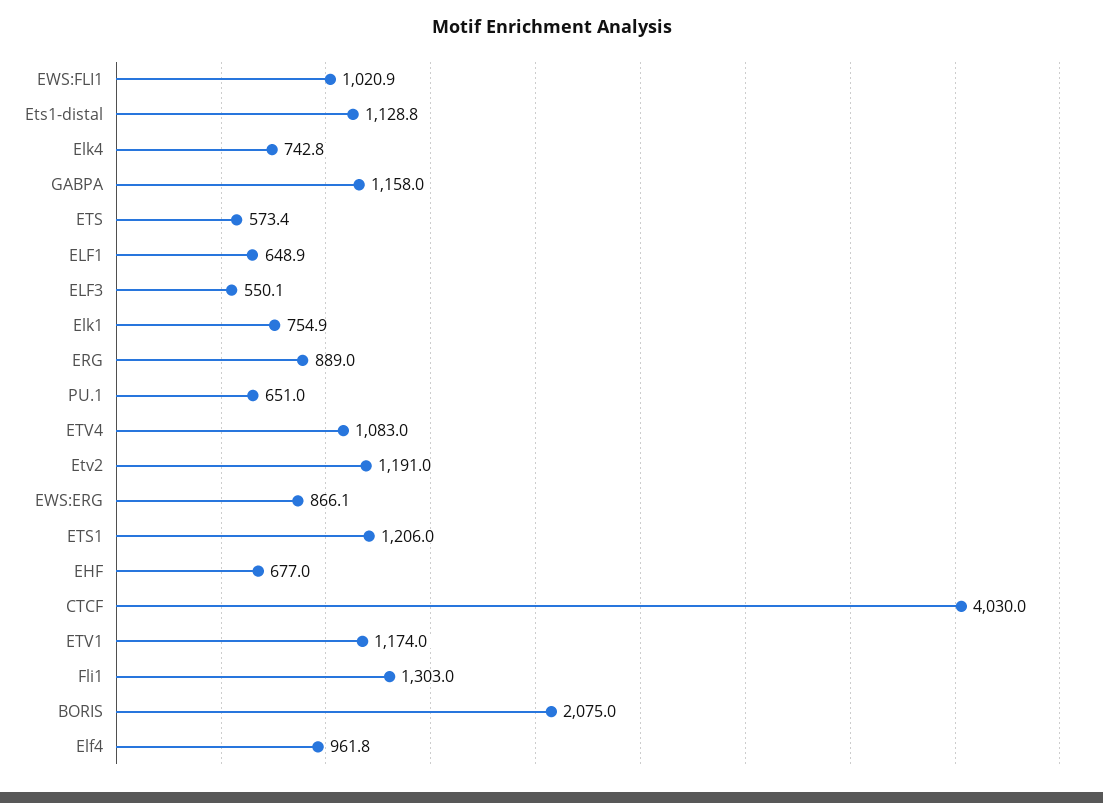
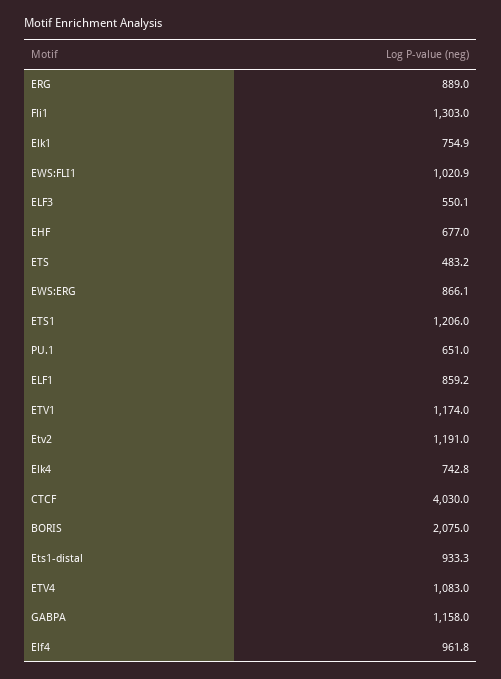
Ets1-distal: 1128.8 -> 933.3
ETS: 573.4 -> 483.2
ELF1: 648.9 -> 859.2

